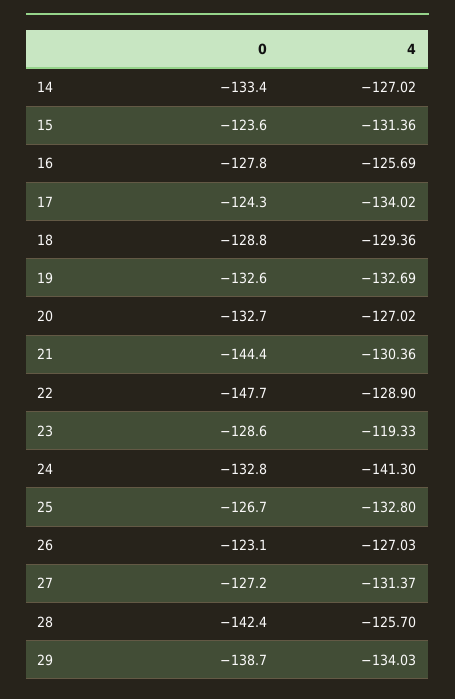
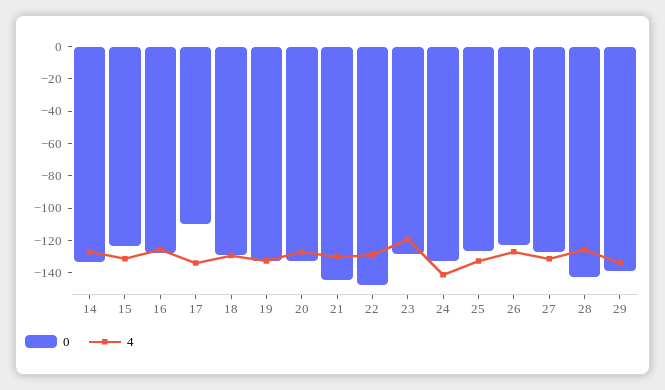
0, 17: -124.3 -> -110

